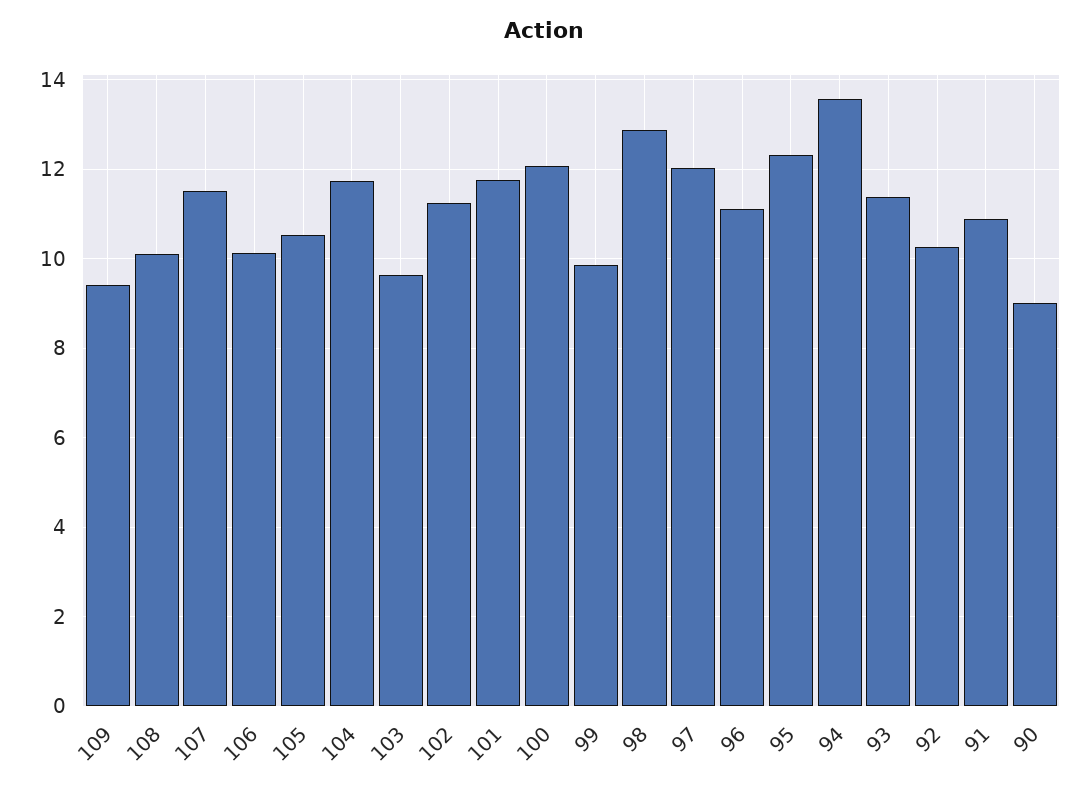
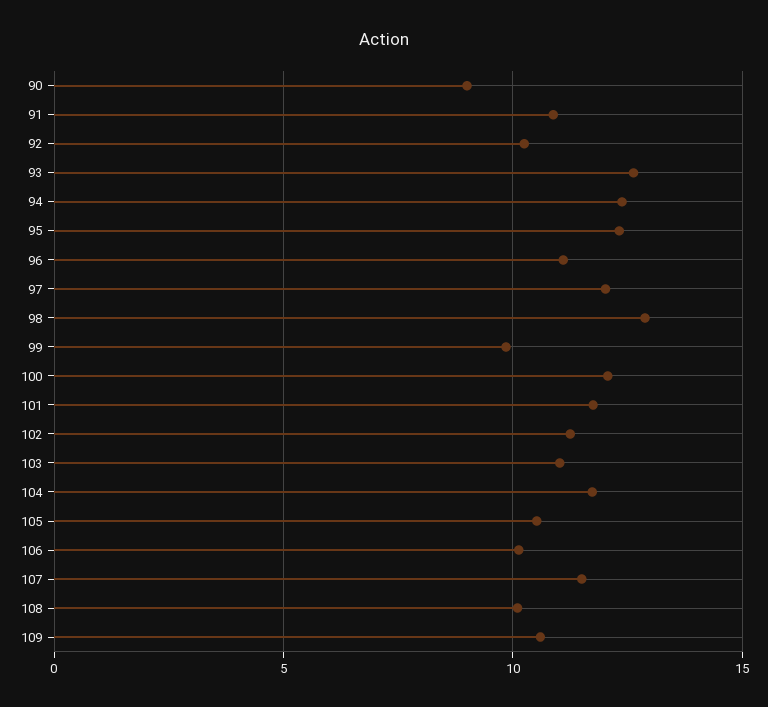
109: 9.4 -> 10.5
103: 9.6 -> 11
94: 13.6 -> 12.5
93: 11.4 -> 12.5

